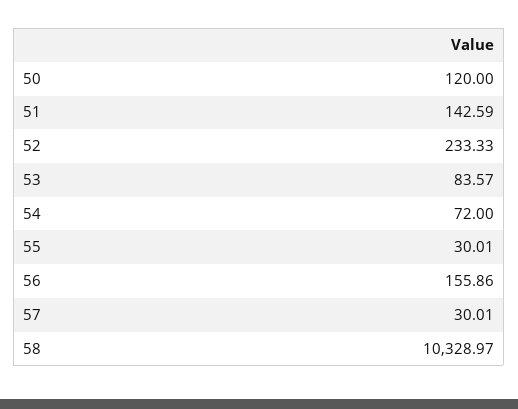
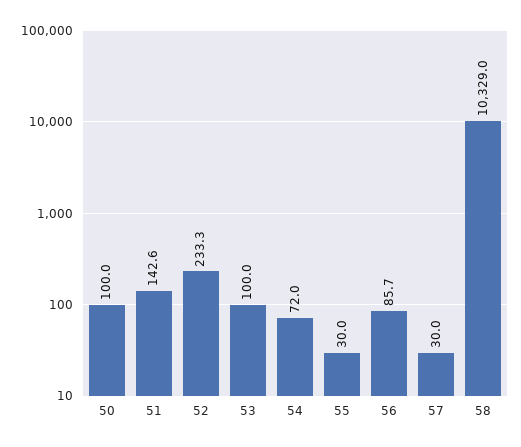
50: 120 -> 100
53: 83.57 -> 100
56: 155.86 -> 85.7

